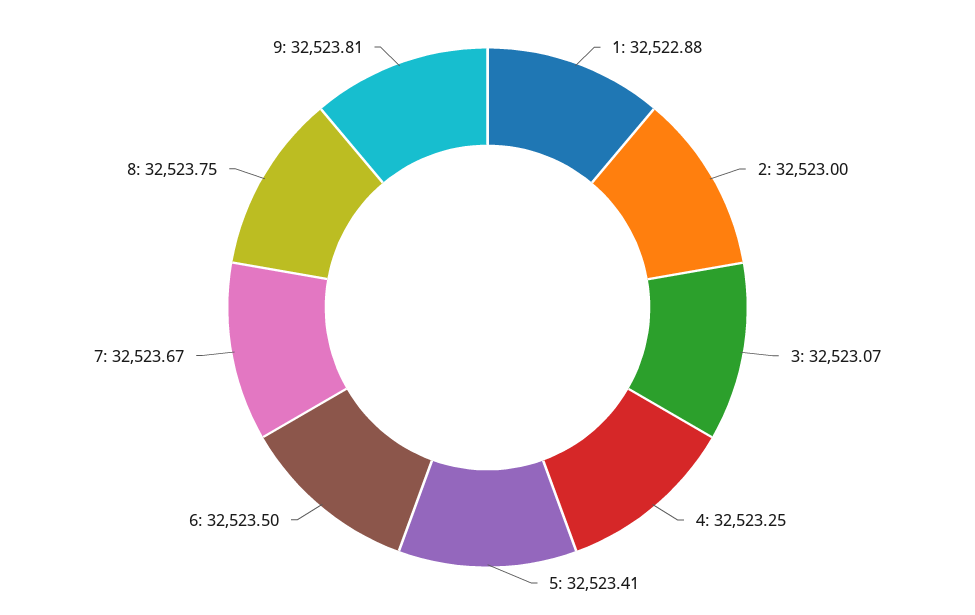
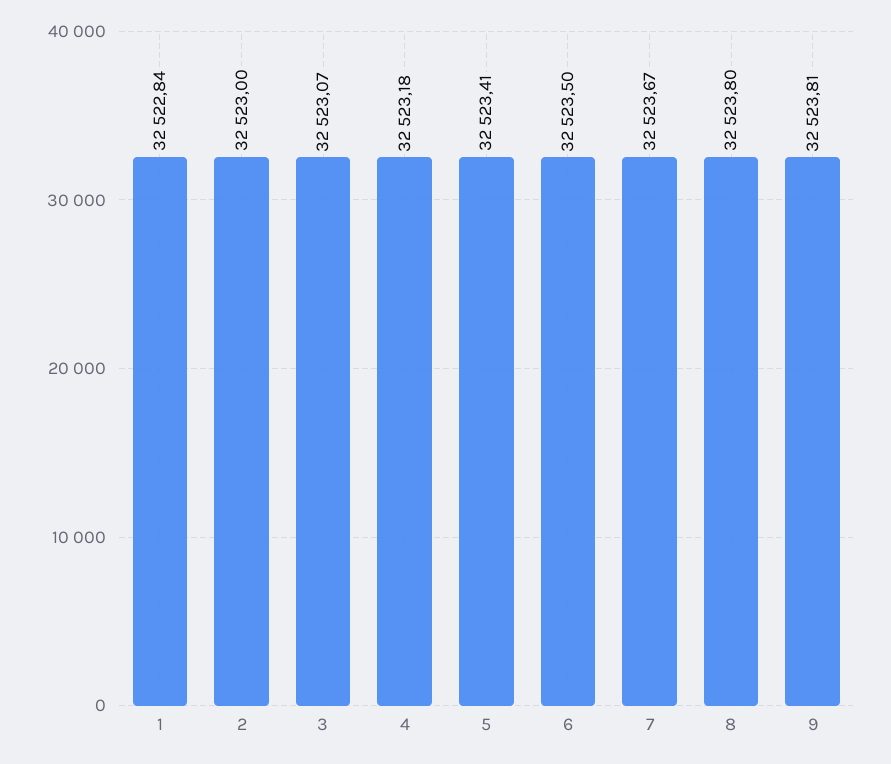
1: 32522.88 -> 32522.84
4: 32523.25 -> 32523.18
8: 32523.75 -> 32523.8

